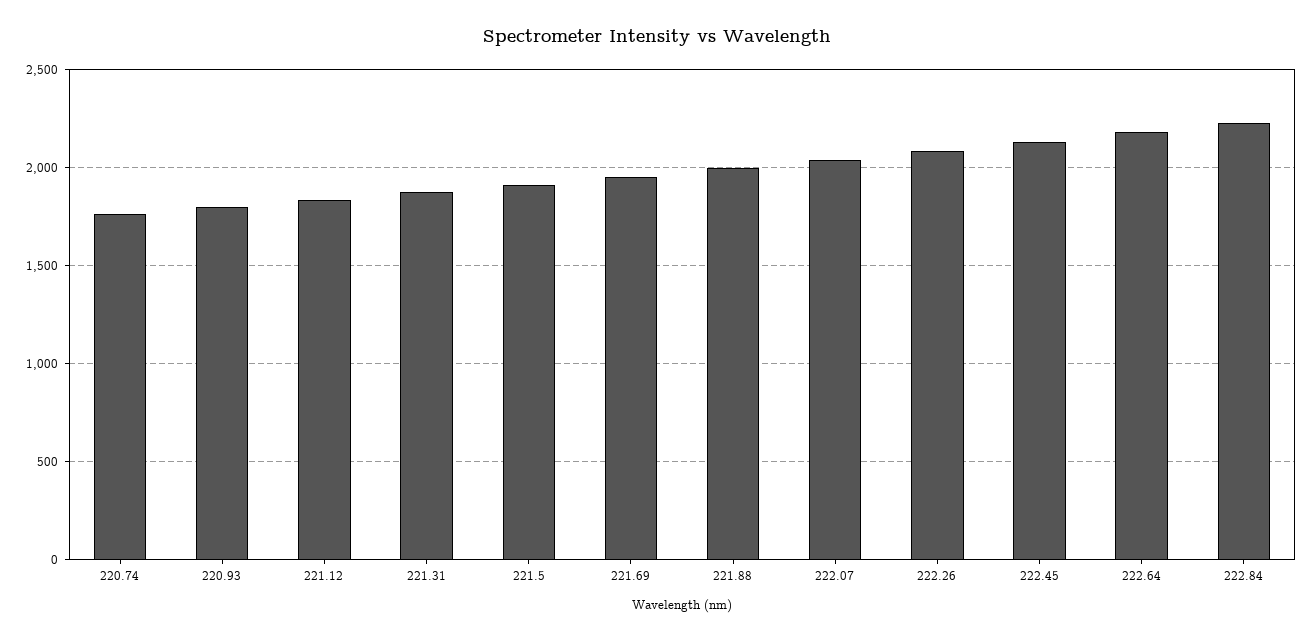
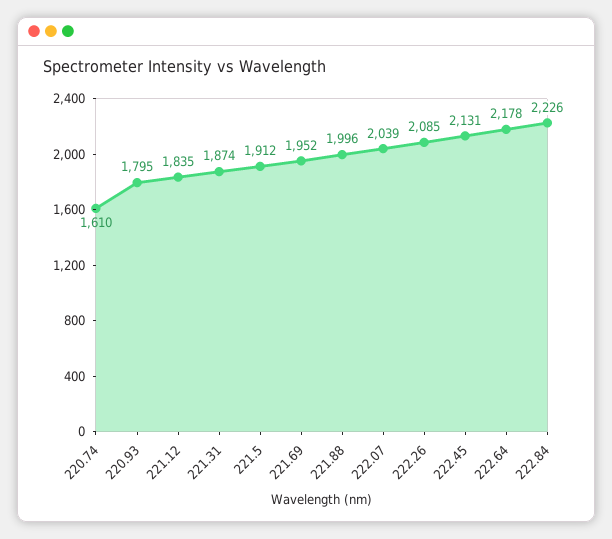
220.74: 1750 -> 1610

